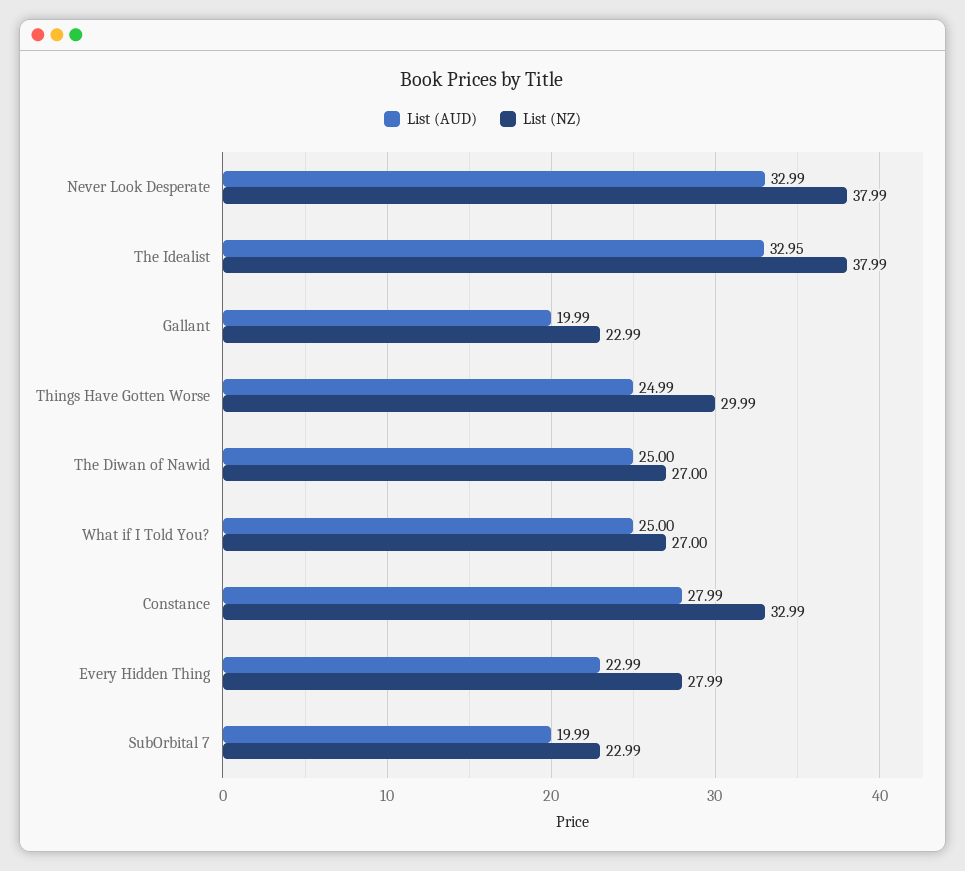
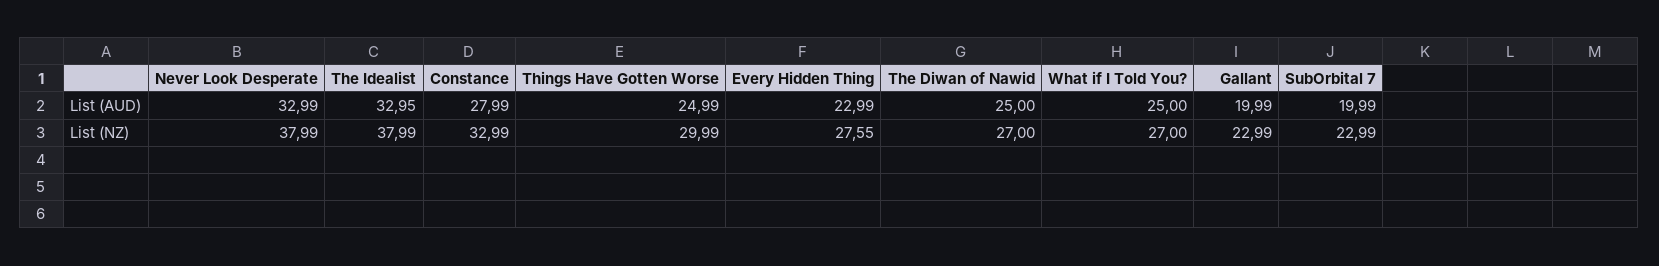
List (NZ), Every Hidden Thing: 27.99 -> 27.55

